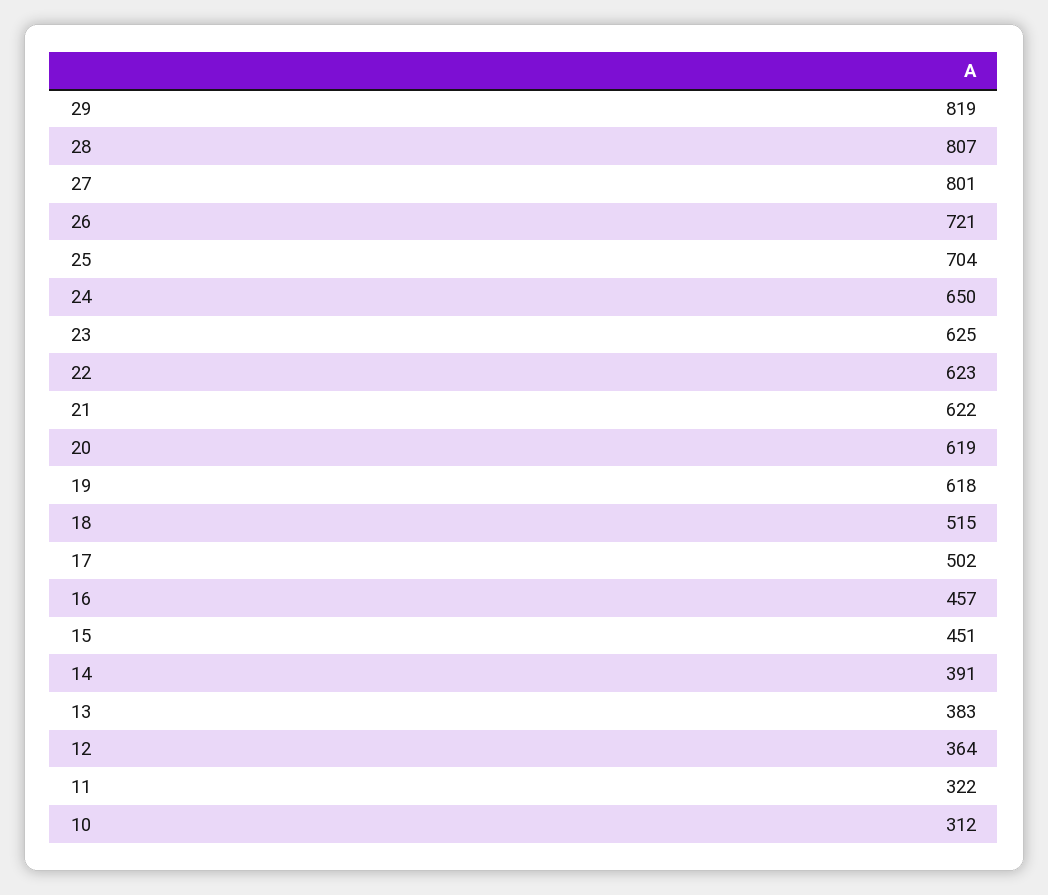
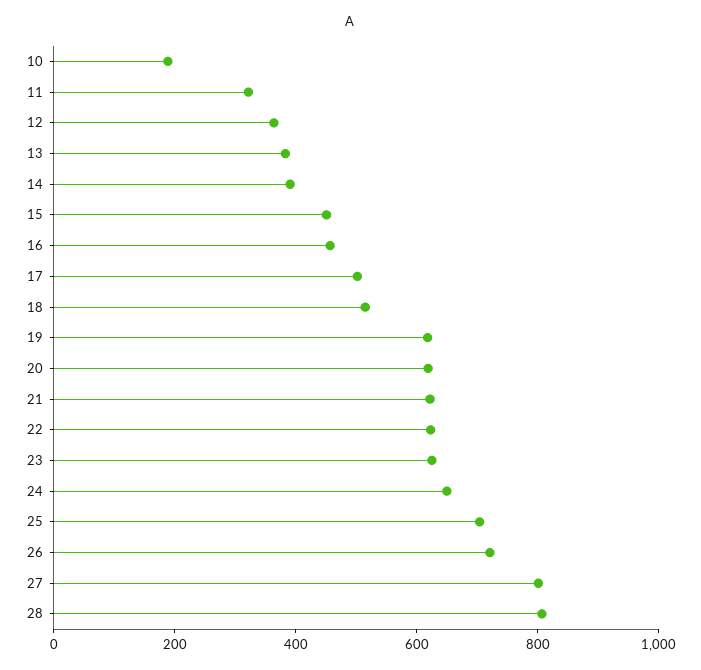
29: 819 -> none
10: 312 -> 200

